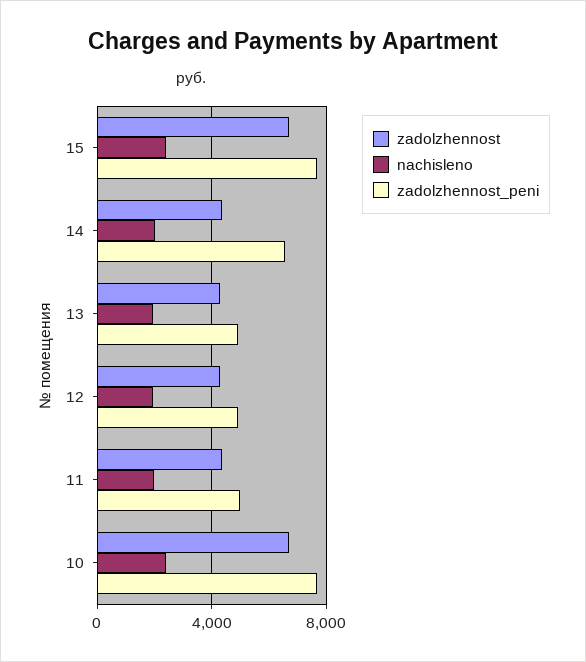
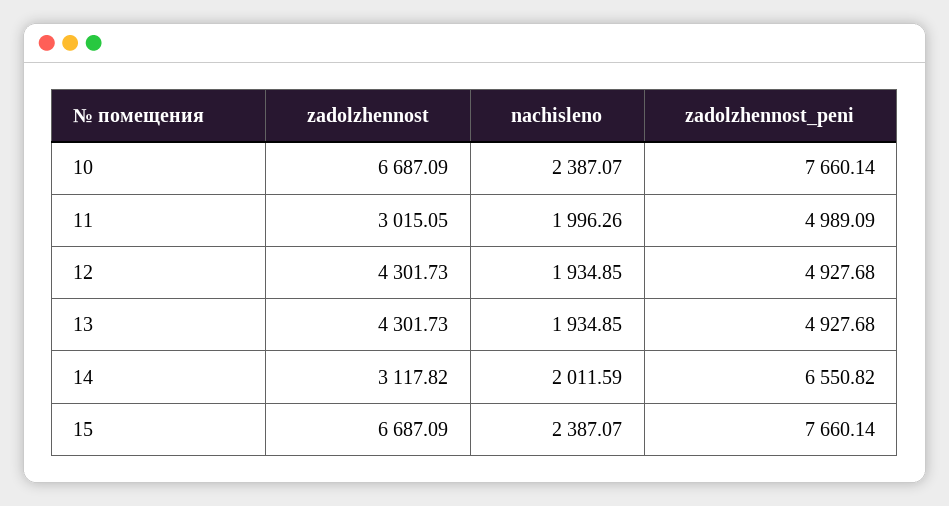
zadolzhennost, 14: 4500 -> 3117.82
zadolzhennost, 11: 4500 -> 3015.05

